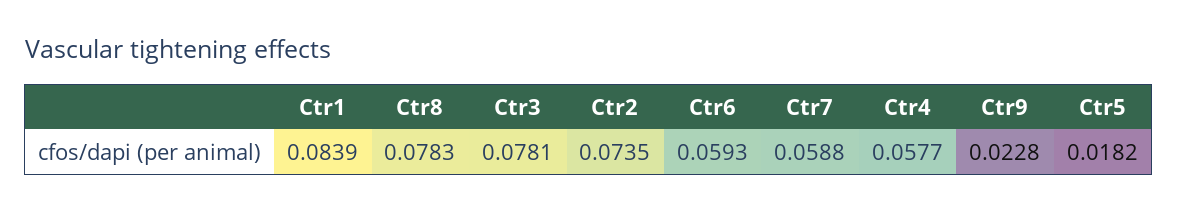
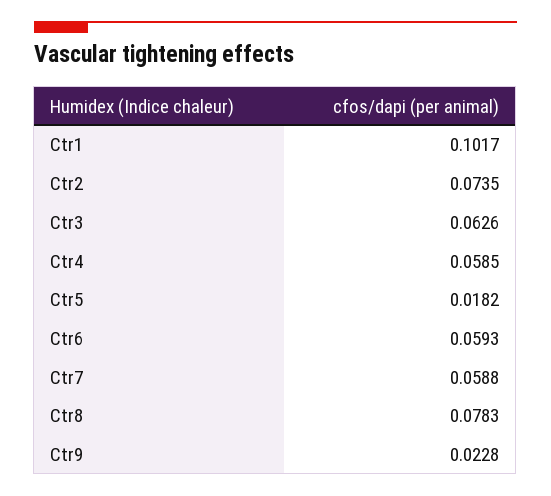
Ctr1: 0.0839 -> 0.1017
Ctr3: 0.0781 -> 0.0626
Ctr4: 0.0577 -> 0.0585

